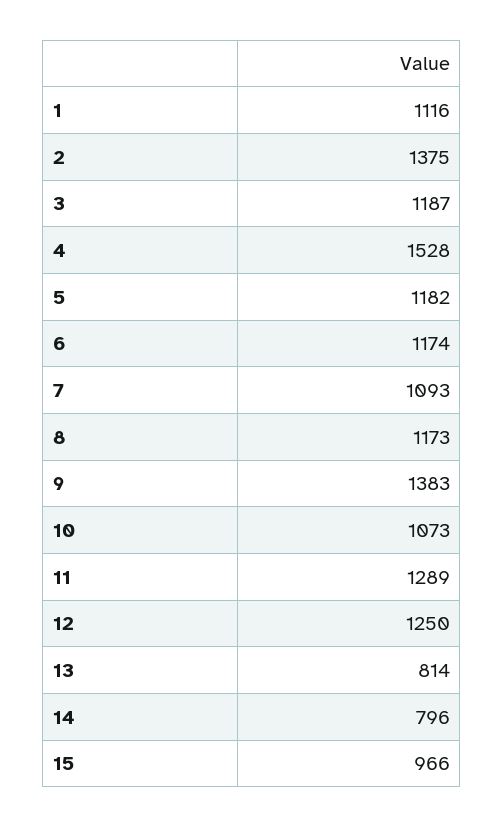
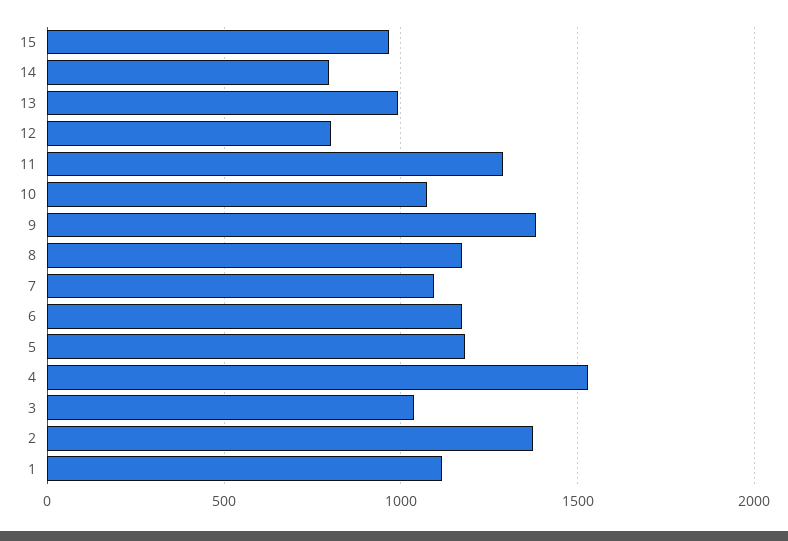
3: 1187 -> 1050
12: 1250 -> 800
13: 814 -> 1000

